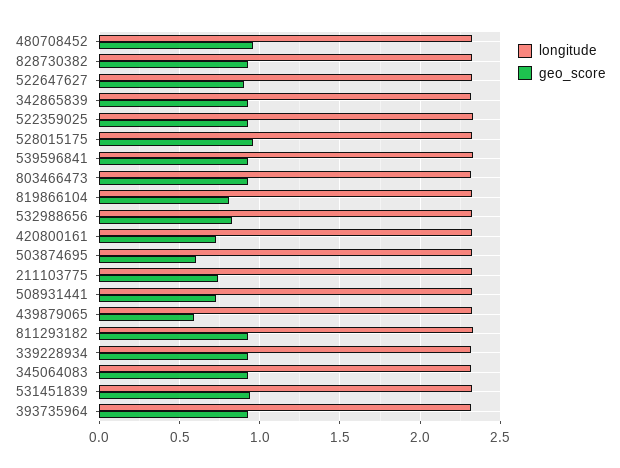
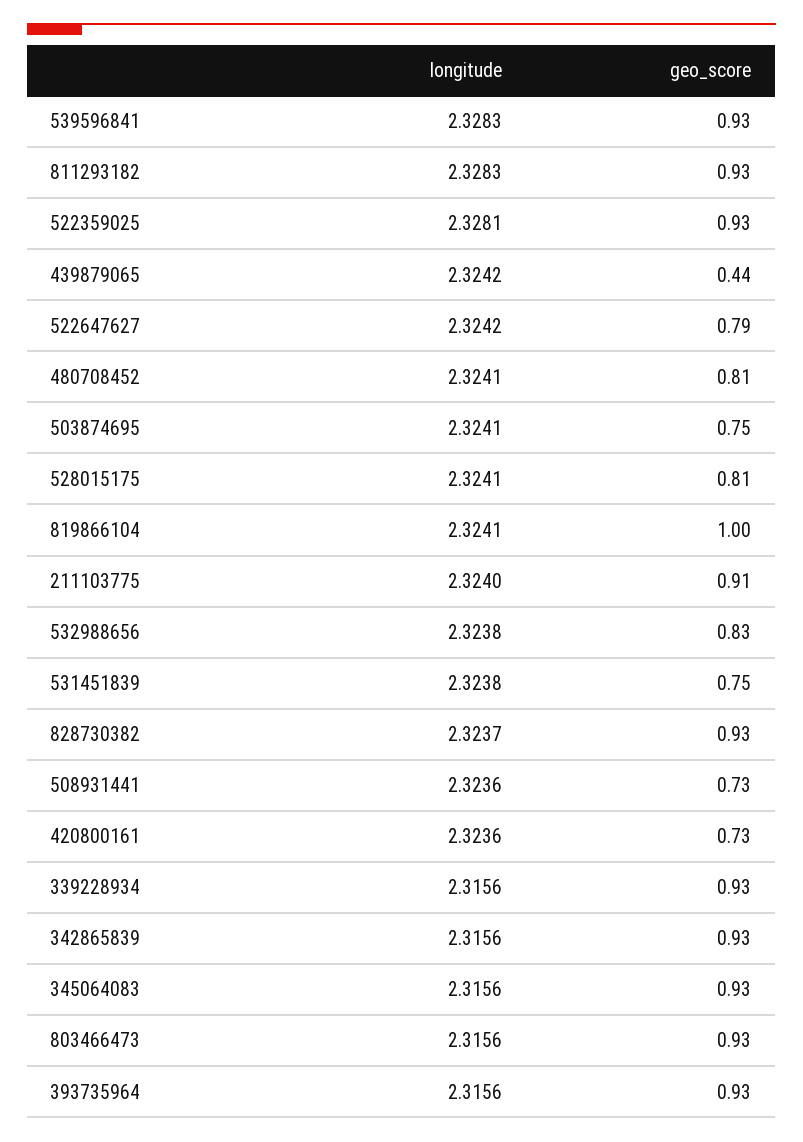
geo_score, 480708452: 0.95 -> 0.81
geo_score, 522647627: 0.9 -> 0.79
geo_score, 528015175: 0.95 -> 0.81
geo_score, 819866104: 0.8 -> 1
geo_score, 503874695: 0.6 -> 0.75
geo_score, 211103775: 0.75 -> 0.91
geo_score, 439879065: 0.6 -> 0.44
geo_score, 531451839: 0.95 -> 0.75

